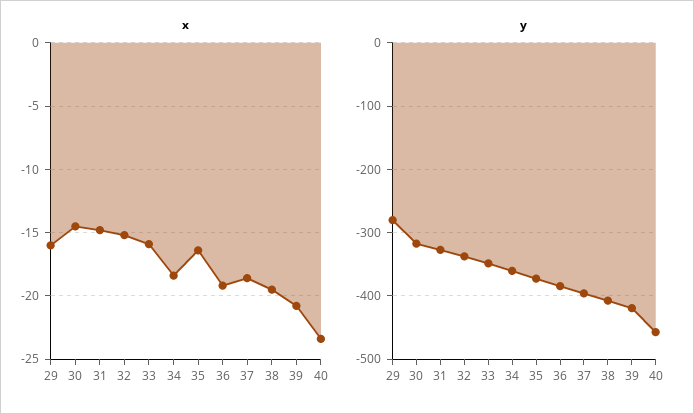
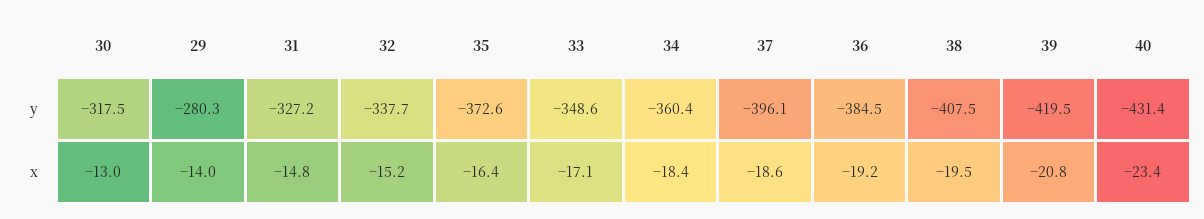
x, 29: -16 -> -14
x, 30: -14.5 -> -13
x, 33: -16 -> -17.1
y, 40: -460 -> -431.4

